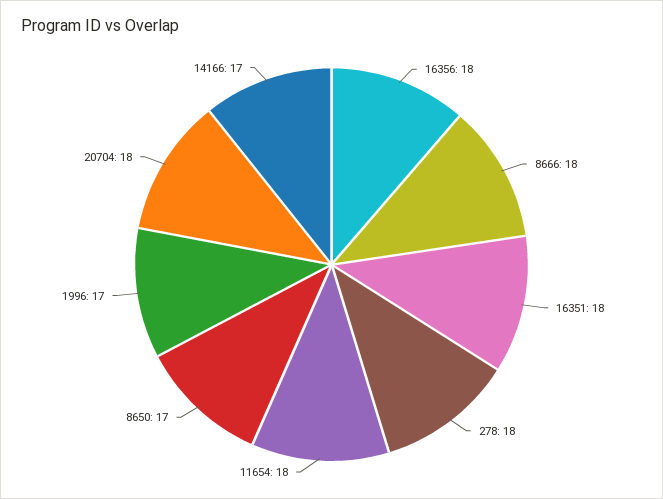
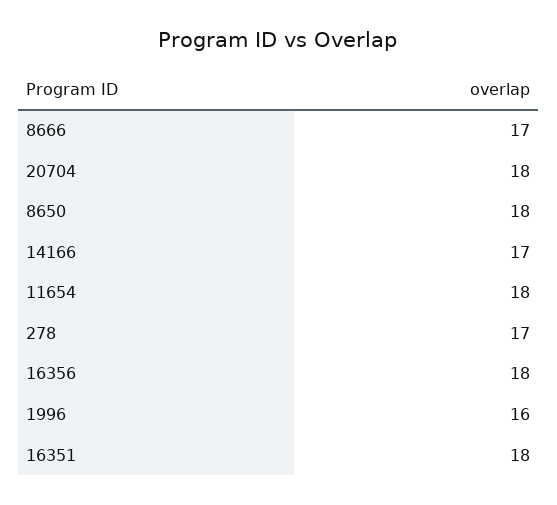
8666: 18 -> 17
278: 18 -> 17
8650: 17 -> 18
1996: 17 -> 16

